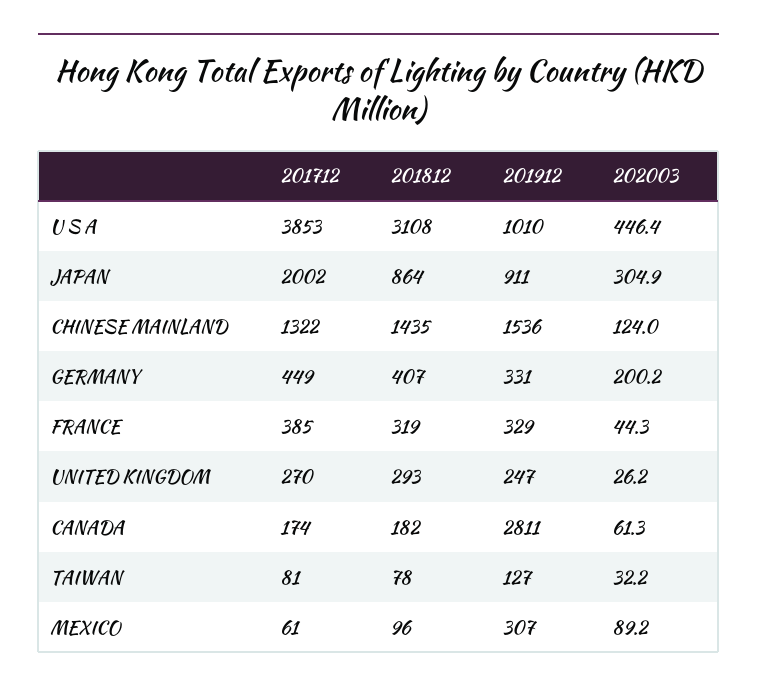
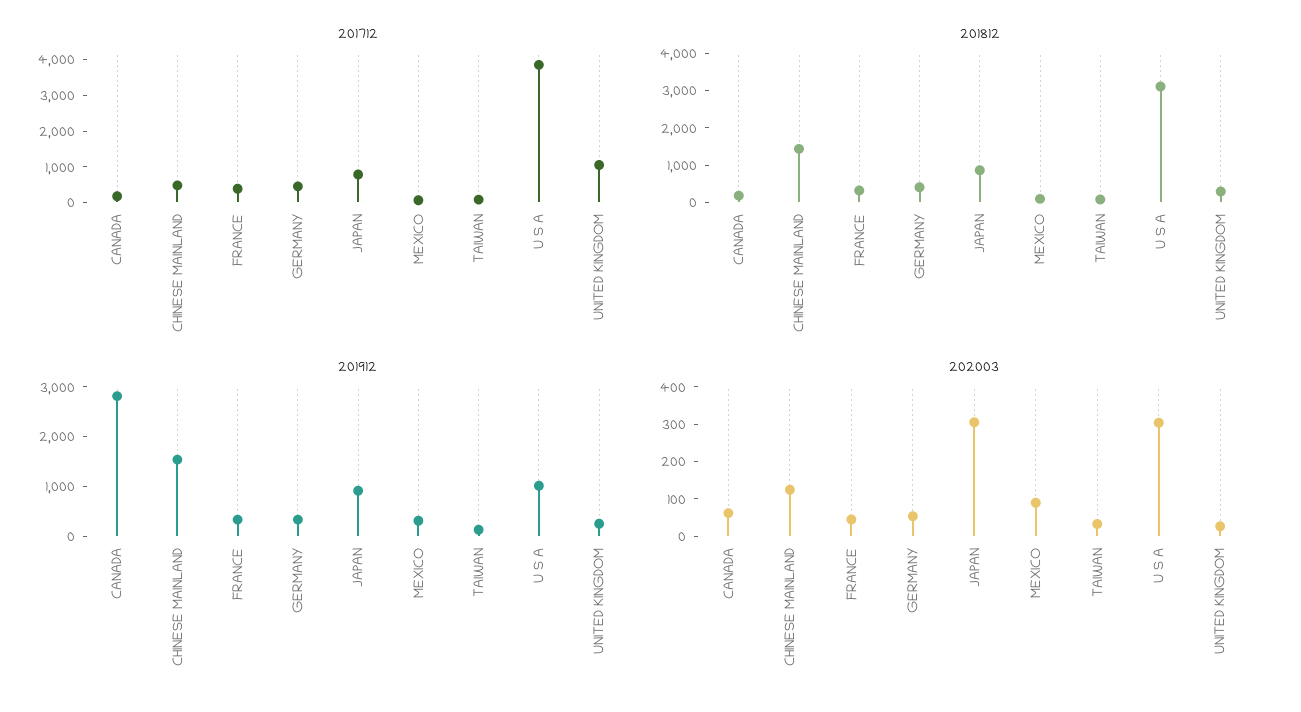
202003, U S A: 446.4 -> 300
201712, JAPAN: 2002 -> 750
201712, CHINESE MAINLAND: 1322 -> 500
202003, GERMANY: 200.2 -> 50
201712, UNITED KINGDOM: 270 -> 1000

